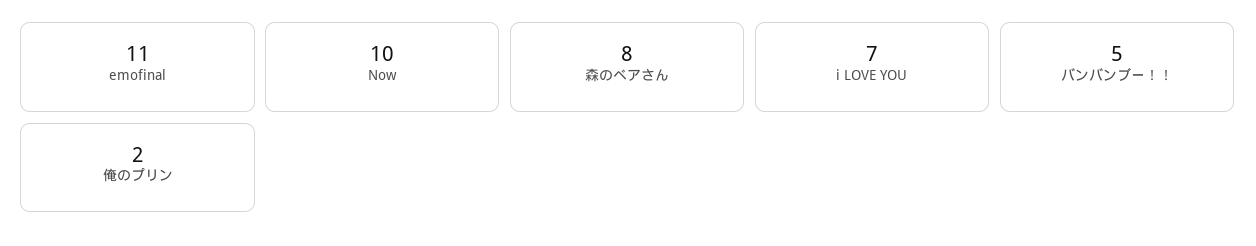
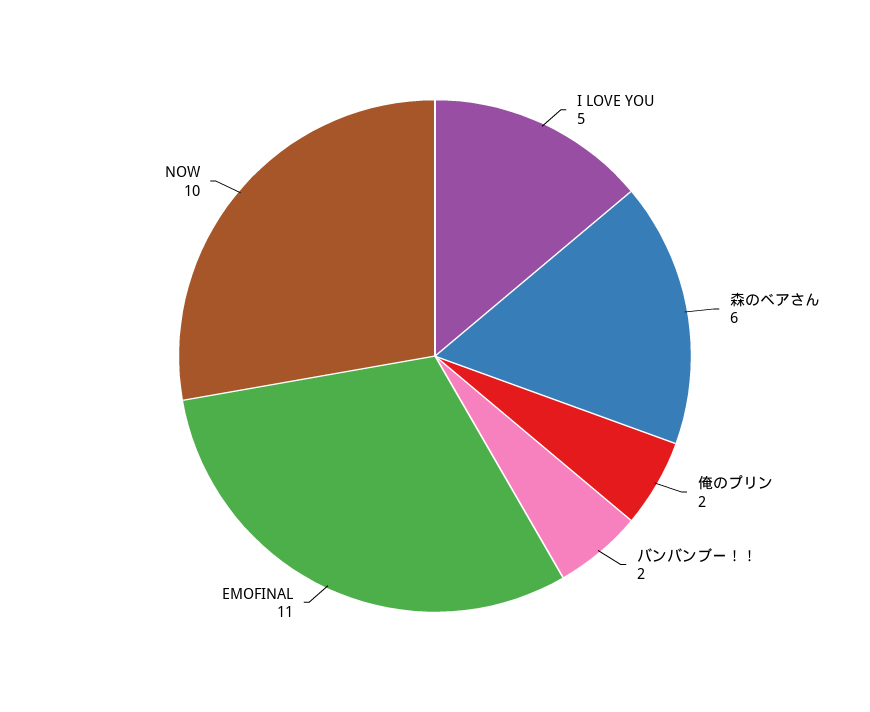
森のベアさん: 8 -> 6
i LOVE YOU: 7 -> 5
バンバンブー！！: 5 -> 2

